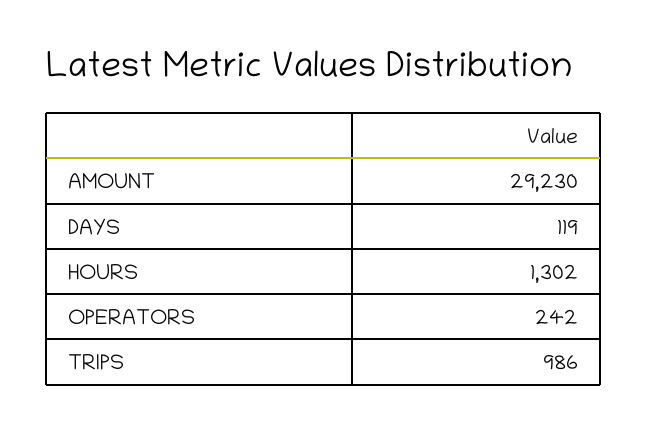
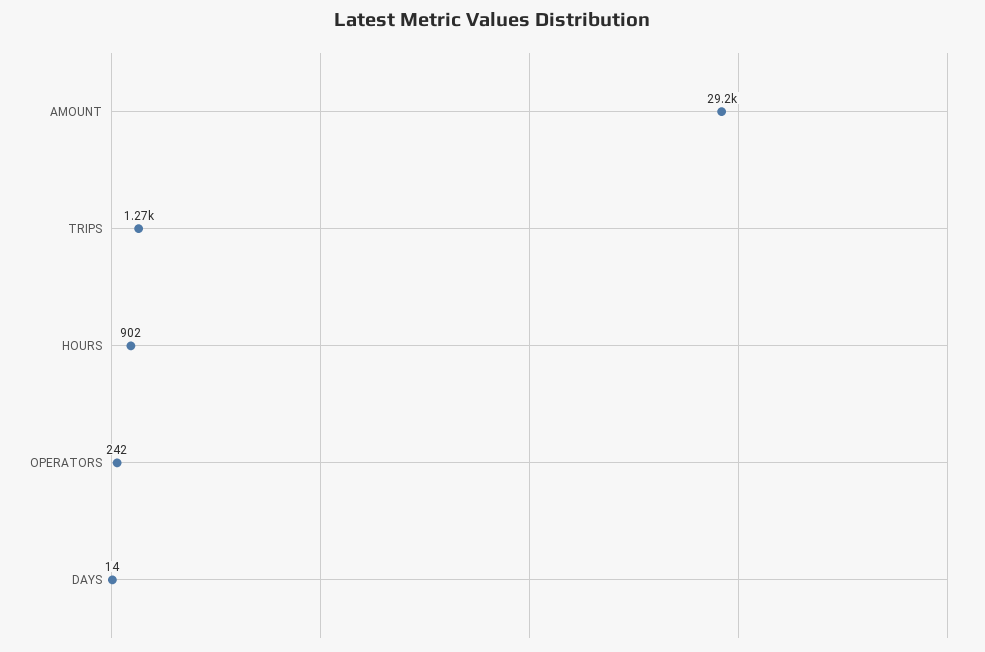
DAYS: 119 -> 14
HOURS: 1302 -> 902
TRIPS: 986 -> 1270

